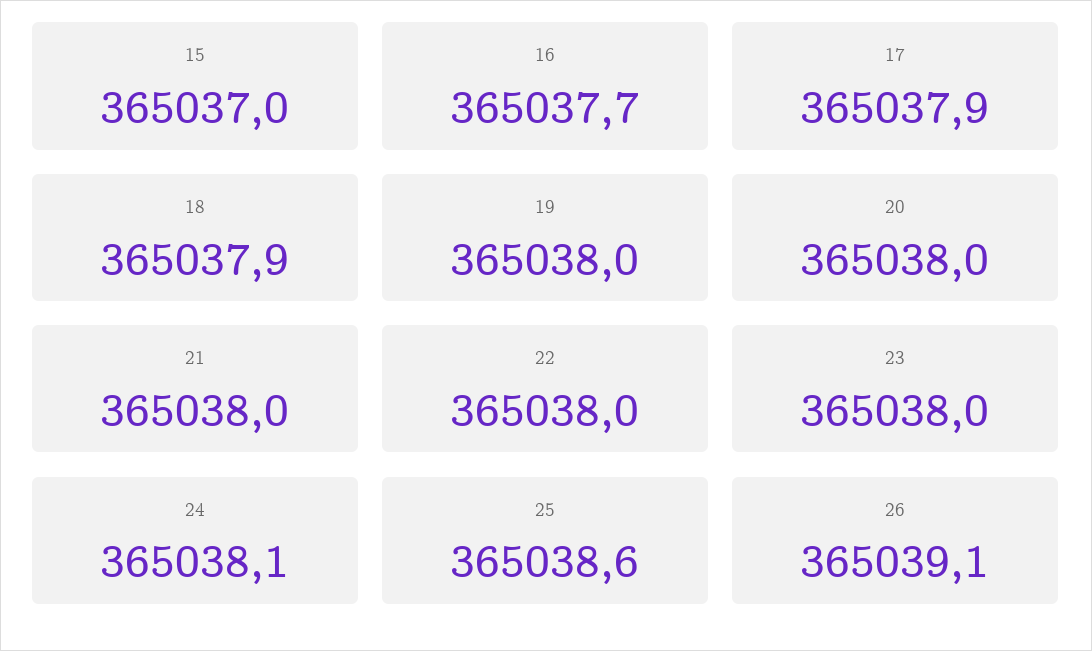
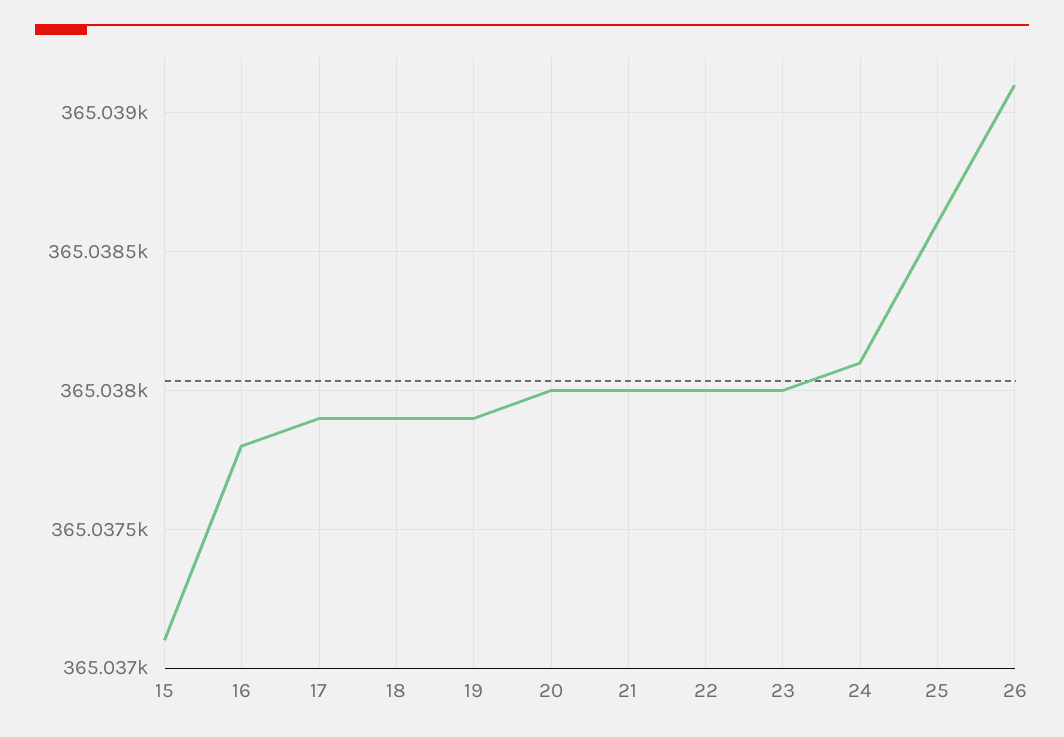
15: 365037 -> 365037.1
16: 365037.7 -> 365037.8
19: 365038 -> 365037.9

